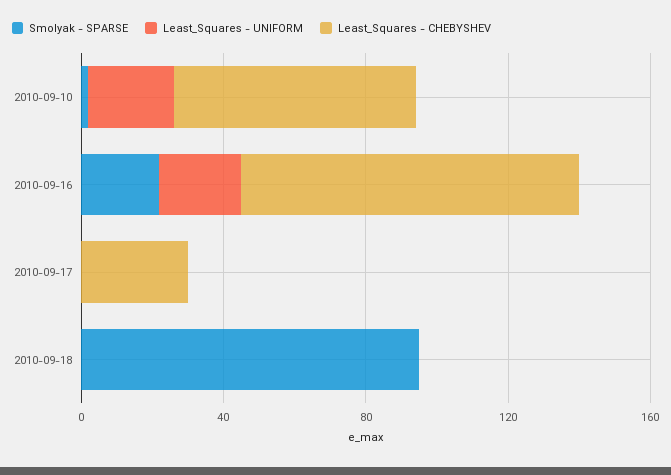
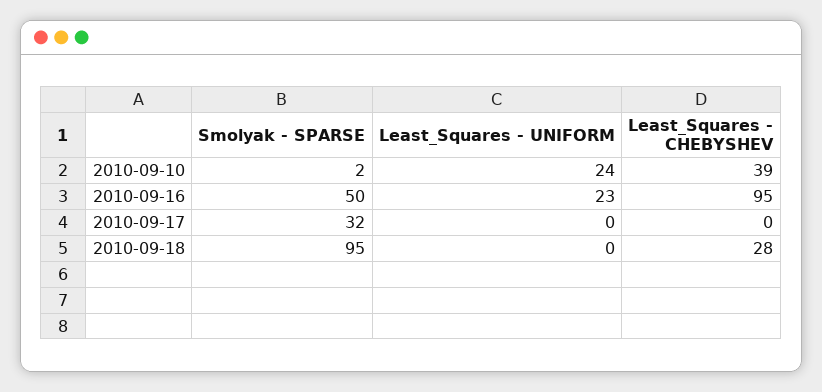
Least_Squares - CHEBYSHEV, 2010-09-10: 70 -> 39
Smolyak - SPARSE, 2010-09-16: 20 -> 50
Smolyak - SPARSE, 2010-09-17: 0 -> 32
Least_Squares - CHEBYSHEV, 2010-09-17: 30 -> 0
Least_Squares - CHEBYSHEV, 2010-09-18: 0 -> 28

